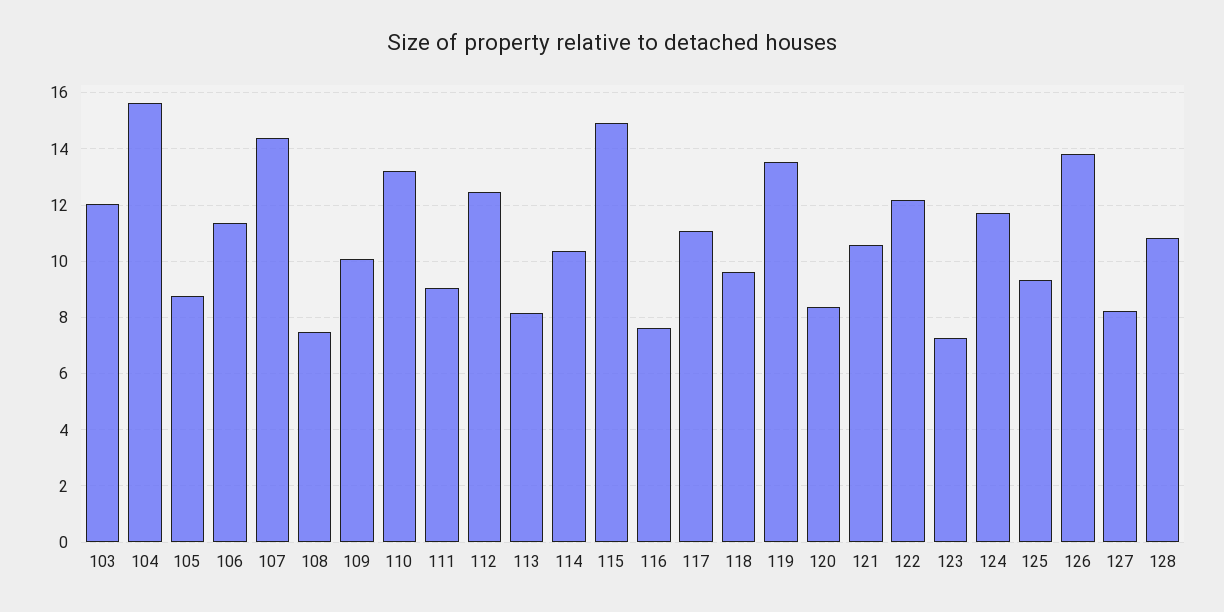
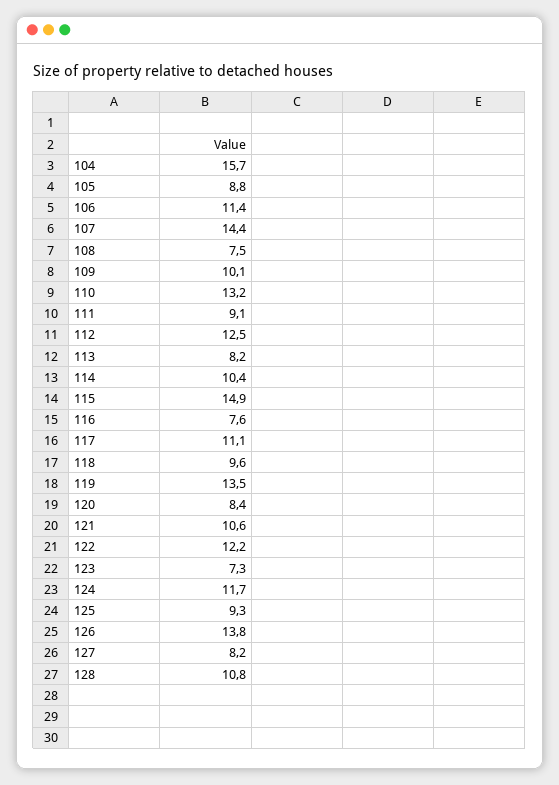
103: 12 -> none

